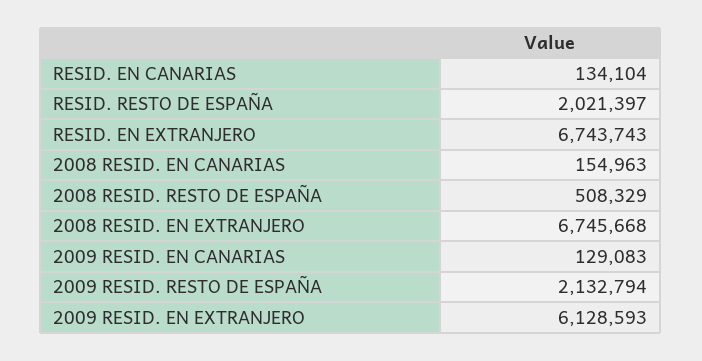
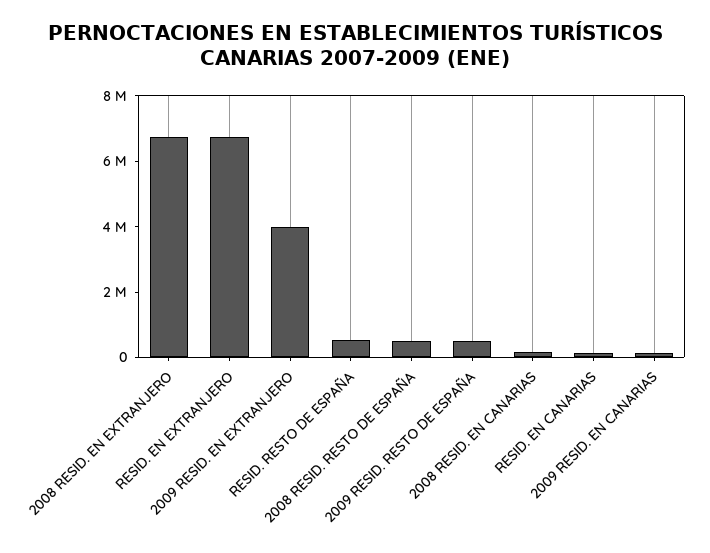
RESID. RESTO DE ESPAÑA: 2021397 -> 500000
2009 RESID. RESTO DE ESPAÑA: 2132794 -> 500000
2009 RESID. EN EXTRANJERO: 6128593 -> 4000000

